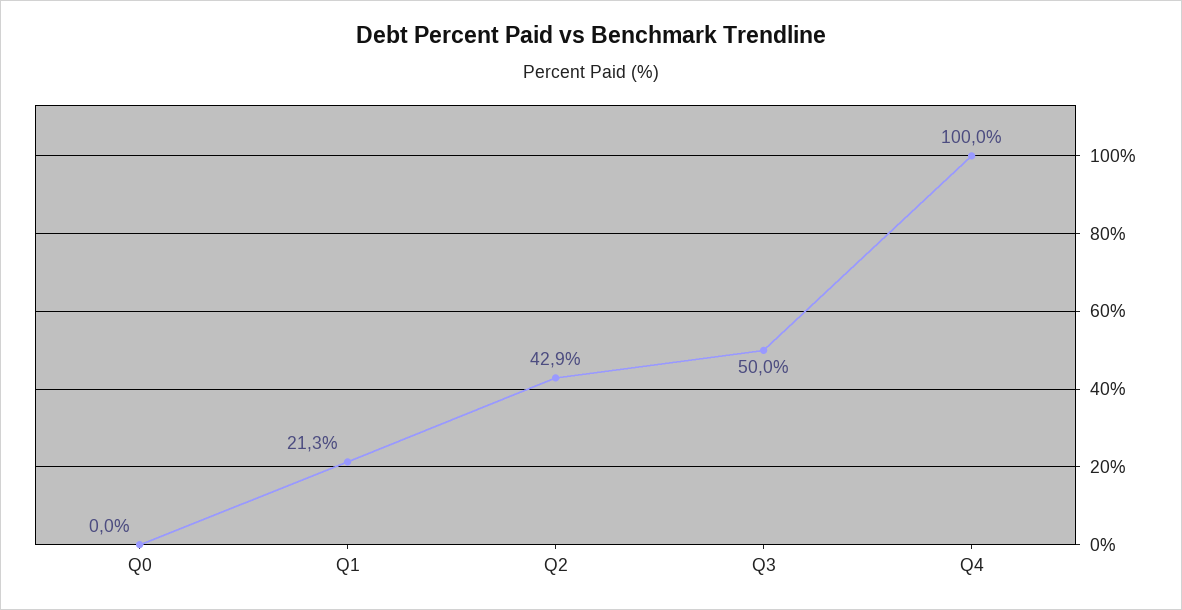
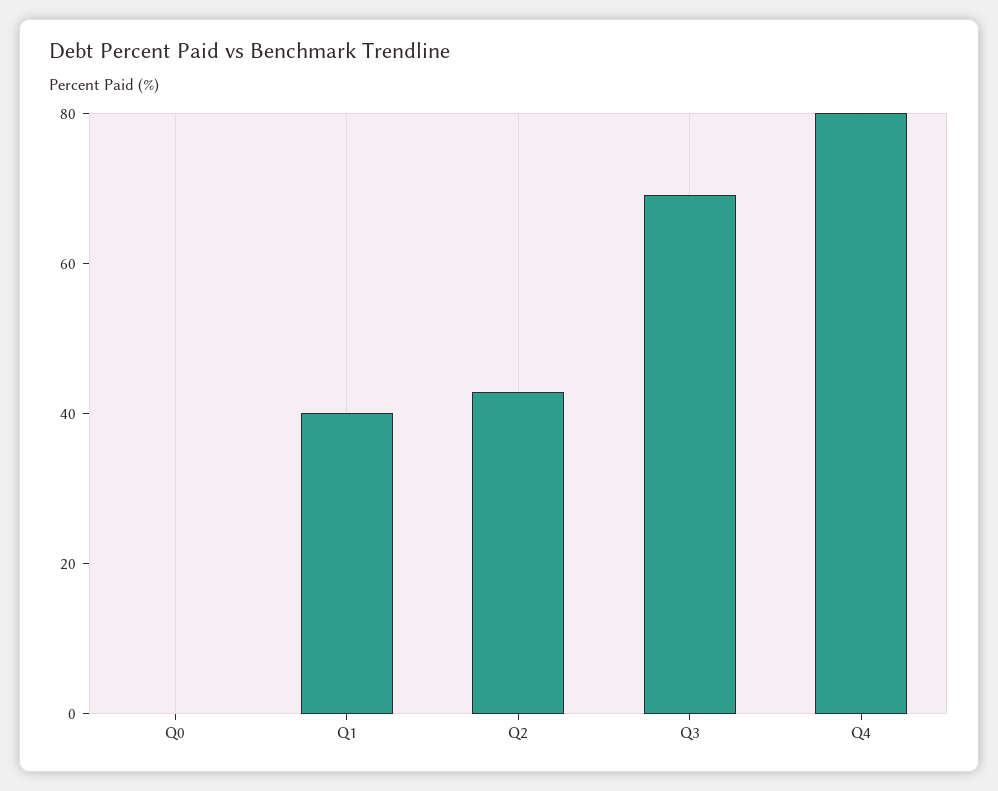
Q1: 21.3 -> 40
Q3: 50 -> 70
Q4: 100 -> 80

